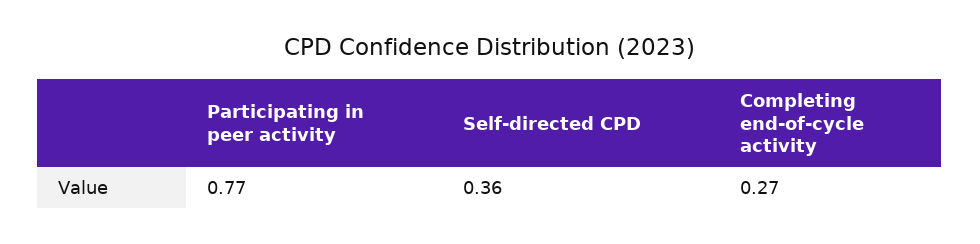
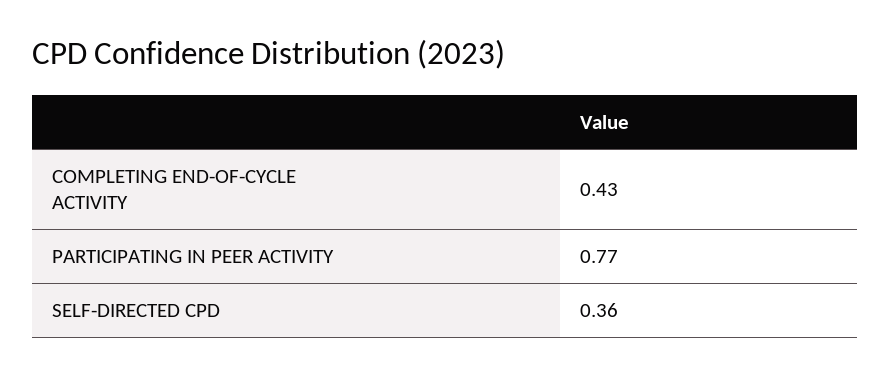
Completing end-of-cycle activity: 0.27 -> 0.43

